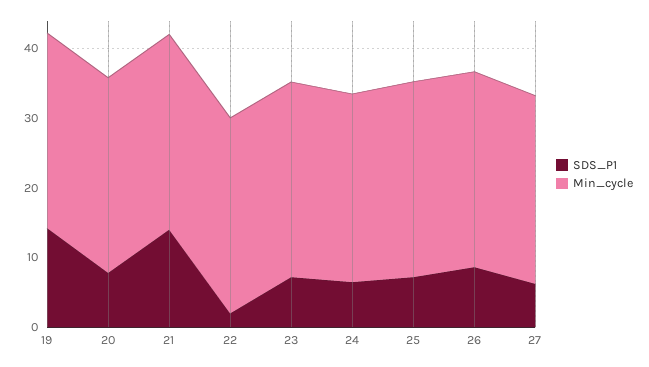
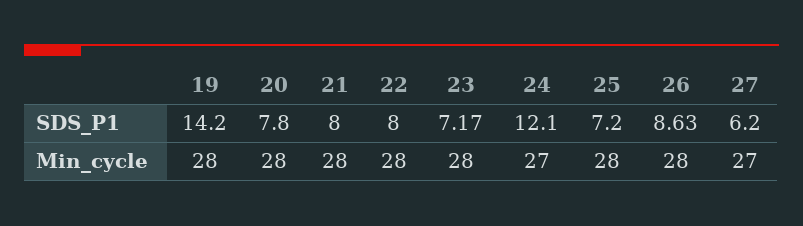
SDS_P1, 21: 14 -> 8
SDS_P1, 22: 2 -> 8
SDS_P1, 24: 6 -> 12.1

